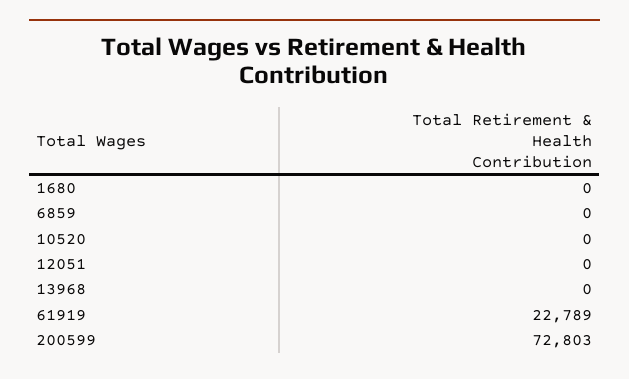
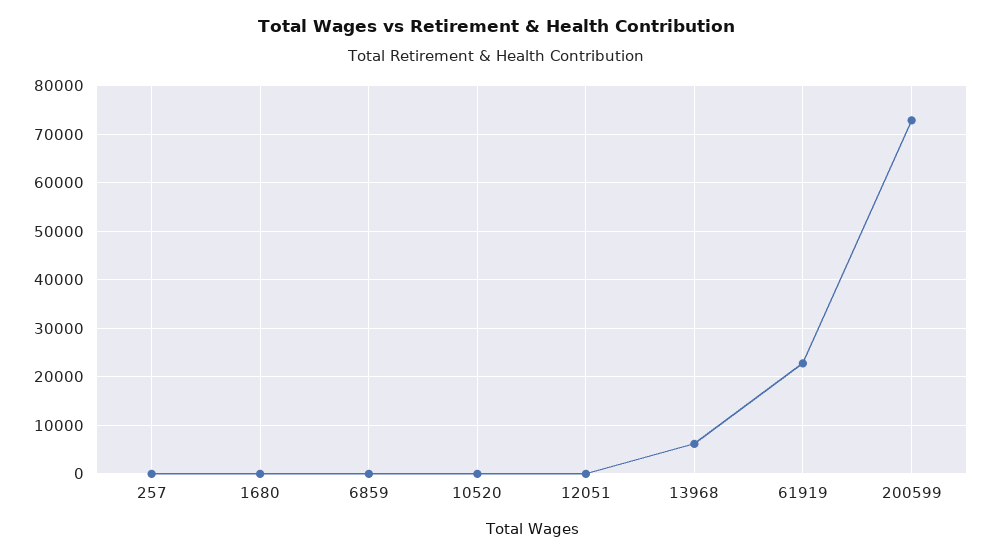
13968: 0 -> 6000
257: none -> 0

